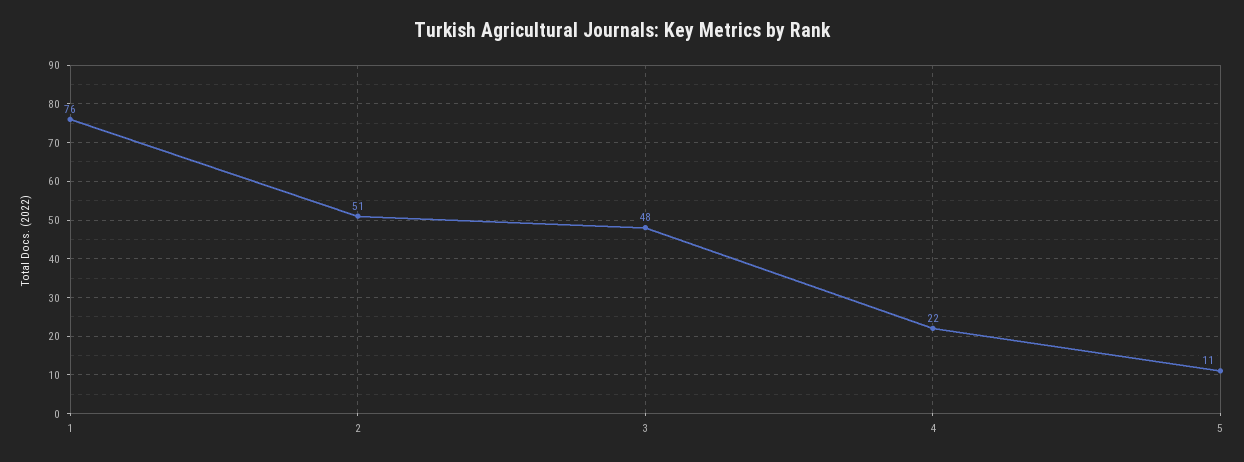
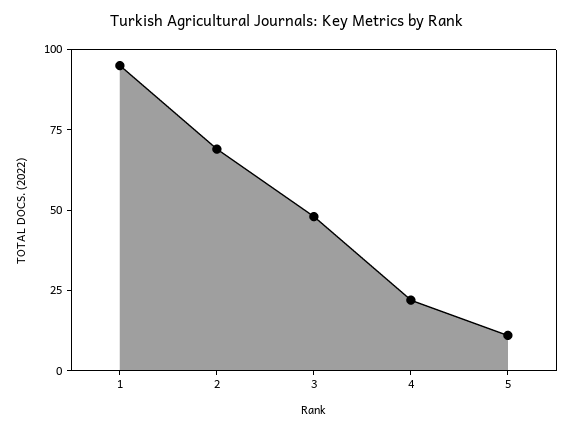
1: 76 -> 95
2: 51 -> 70

